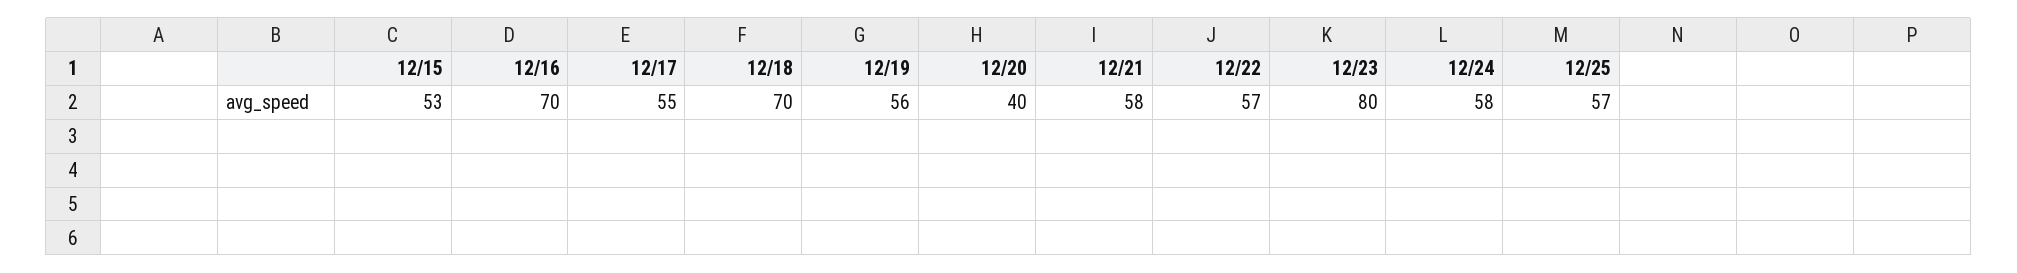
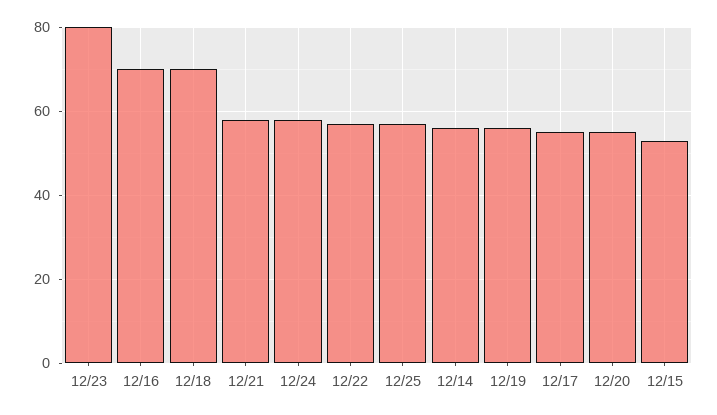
12/20: 40 -> 55
12/14: none -> 55

